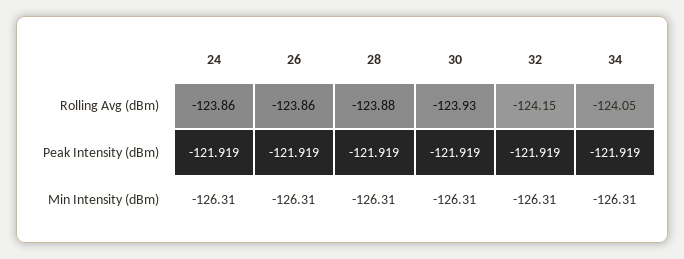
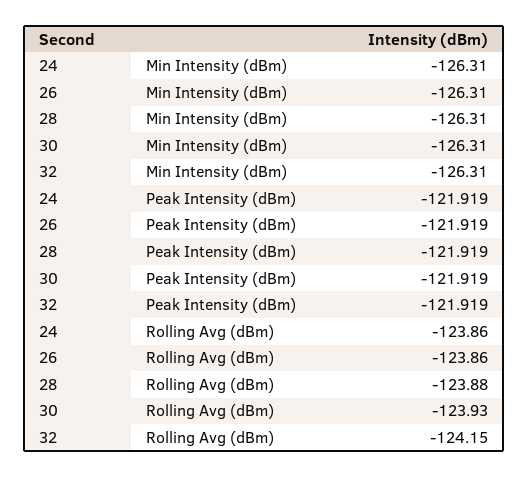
34, Rolling Avg (dBm): -124.05 -> none
34, Peak Intensity (dBm): -121.919 -> none
34, Min Intensity (dBm): -126.31 -> none

